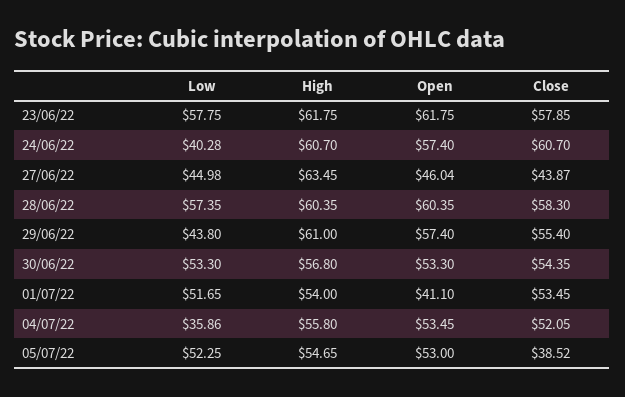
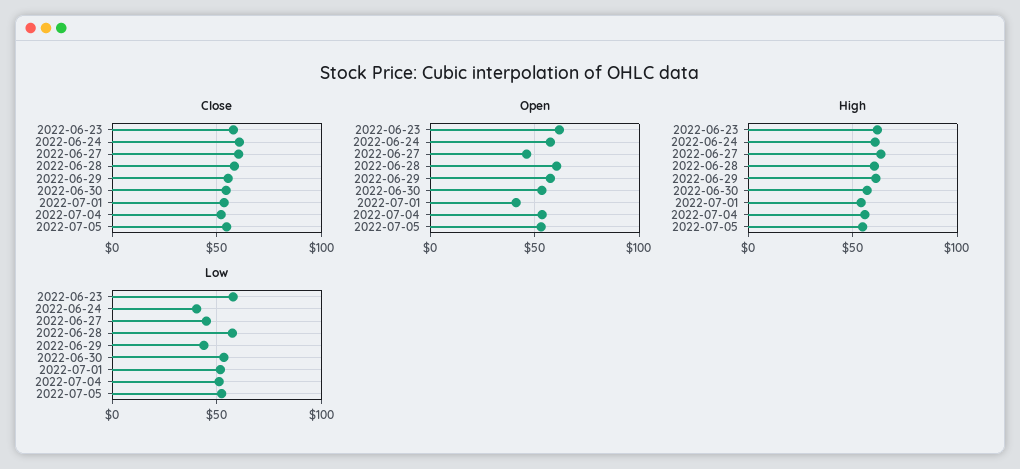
Close, 27/06/22: 43.87 -> 60
Low, 04/07/22: 35.86 -> 50
Close, 05/07/22: 38.52 -> 55

